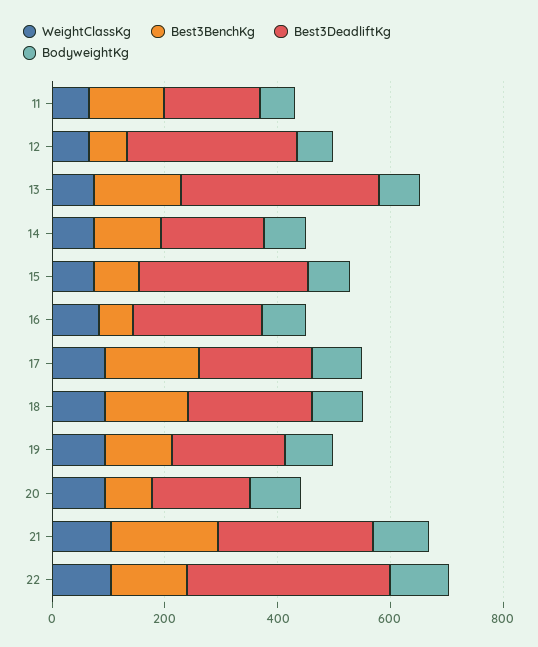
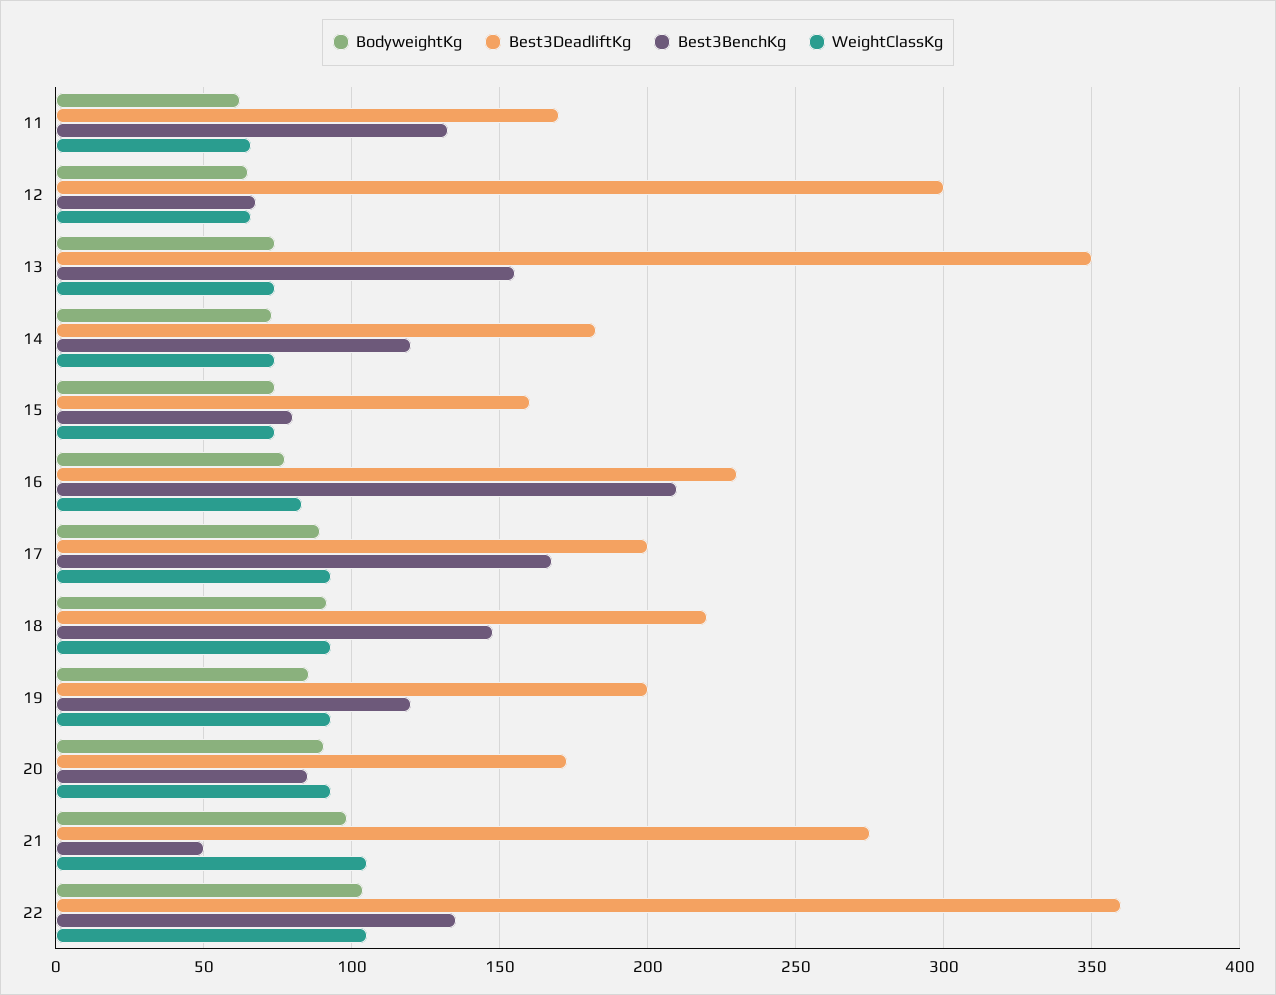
Best3DeadliftKg, 15: 300 -> 160
Best3BenchKg, 16: 50 -> 210
Best3BenchKg, 21: 200 -> 50

